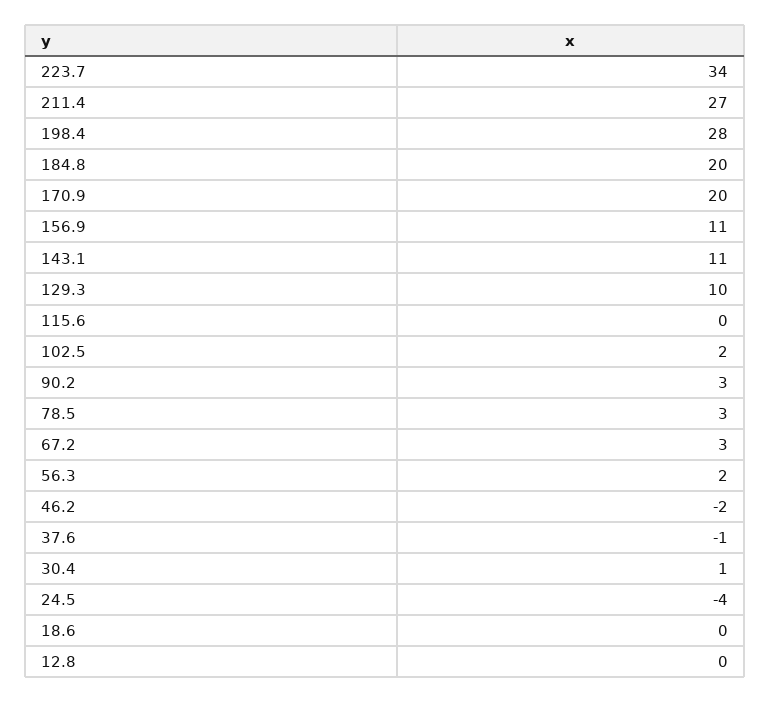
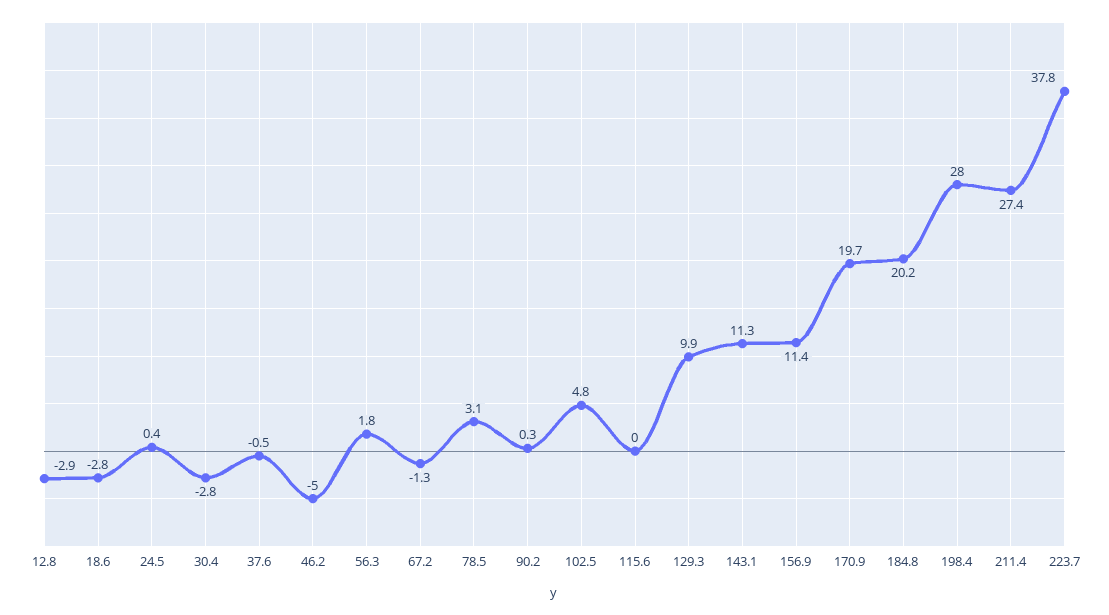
223.7: 34 -> 37.8
102.5: 2 -> 4.8
90.2: 3 -> 0.3
67.2: 3 -> -1.3
46.2: -2 -> -5
30.4: 1 -> -2.8
24.5: -4 -> 0.4
18.6: 0 -> -2.8
12.8: 0 -> -2.9

